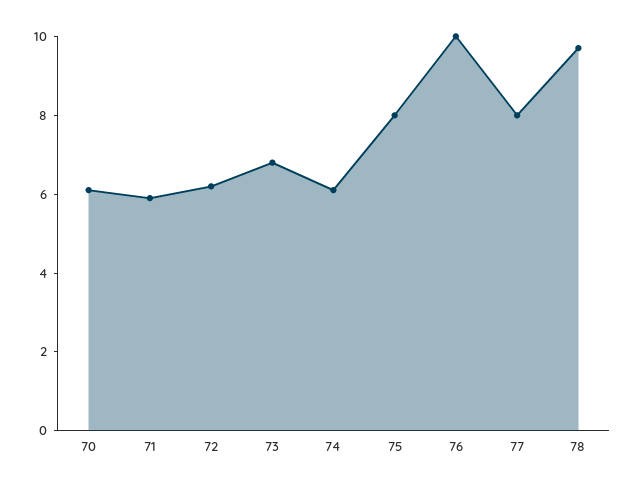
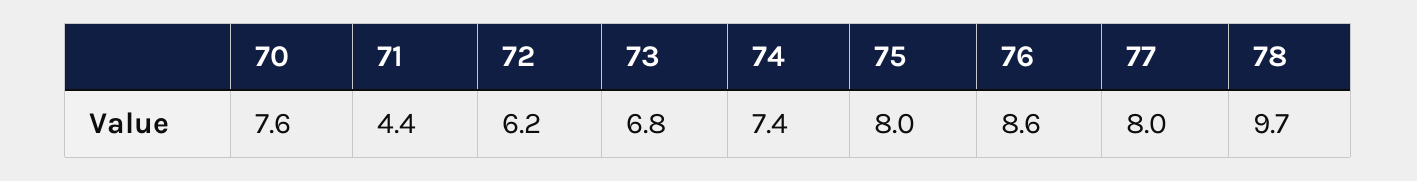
70: 6 -> 7.6
71: 6 -> 4.4
74: 6 -> 7.4
76: 10 -> 8.6

